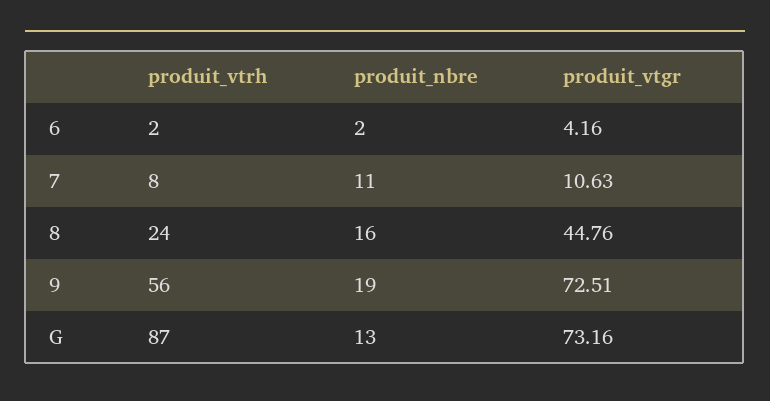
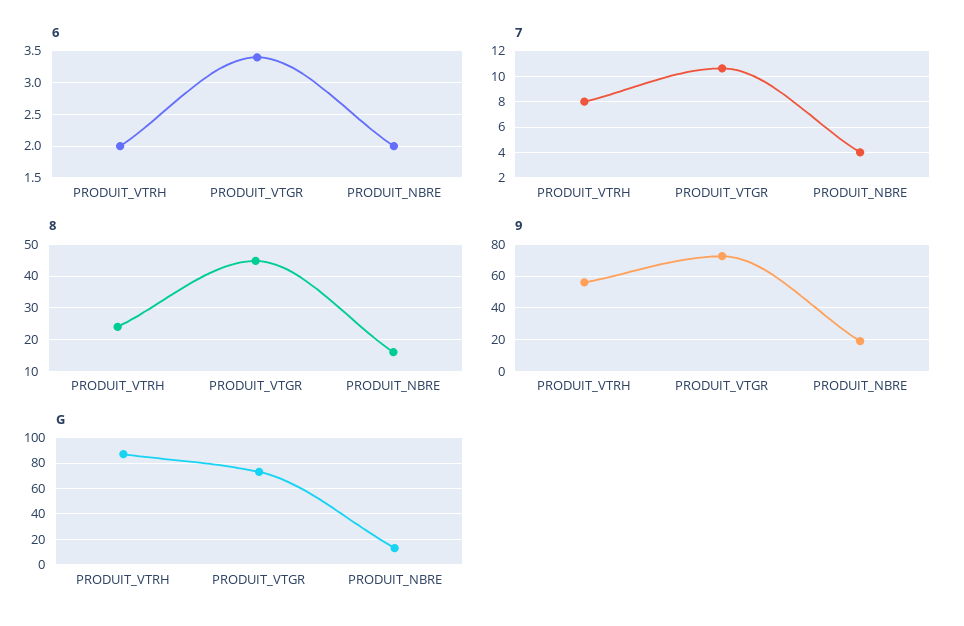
6, produit_vtgr: 4.16 -> 3.4
7, produit_nbre: 11 -> 4

